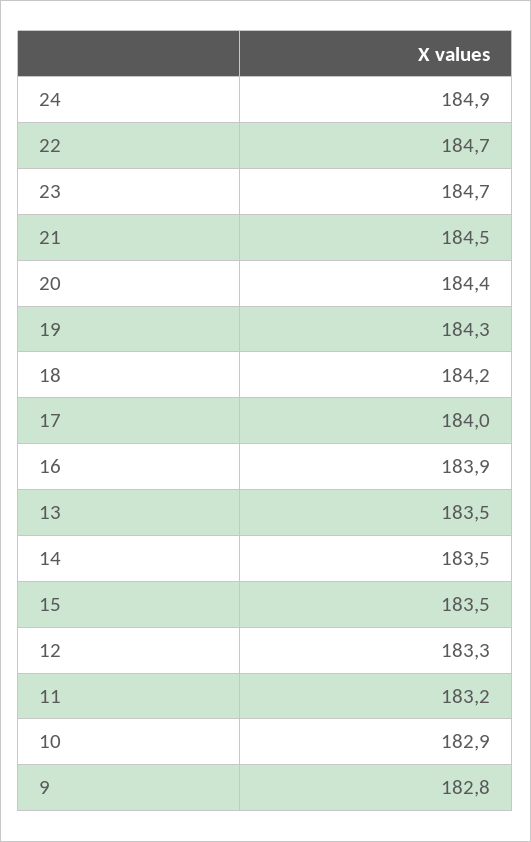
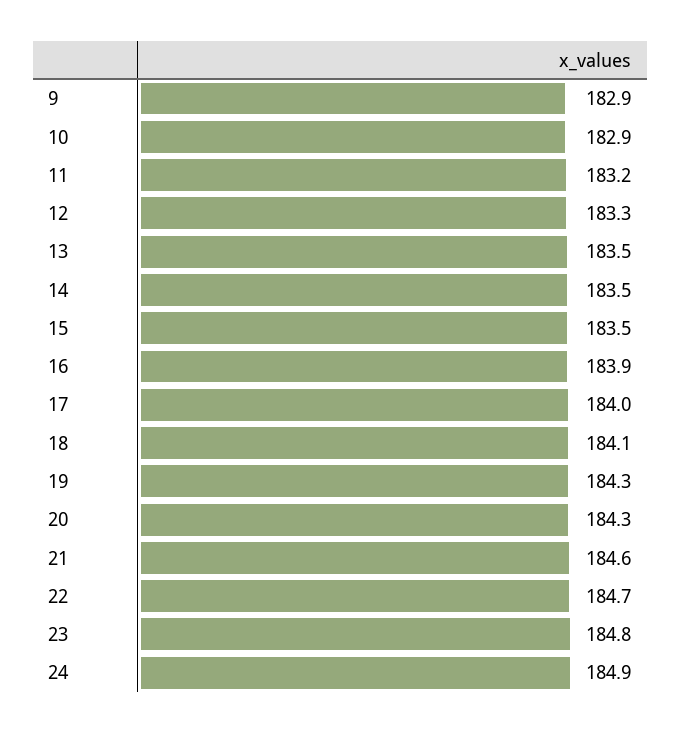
23: 184.7 -> 184.8
21: 184.5 -> 184.6
20: 184.4 -> 184.3
18: 184.2 -> 184.1
9: 182.8 -> 182.9

